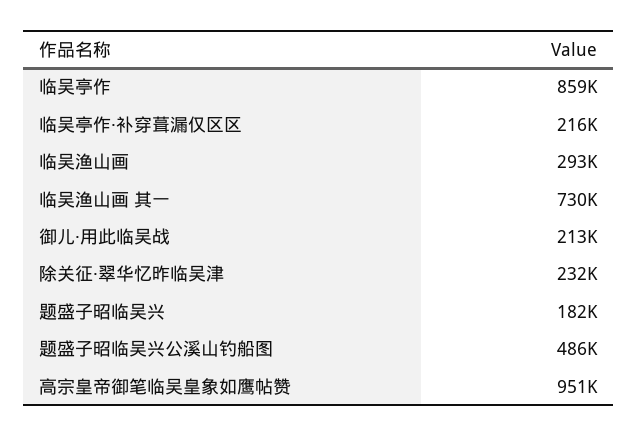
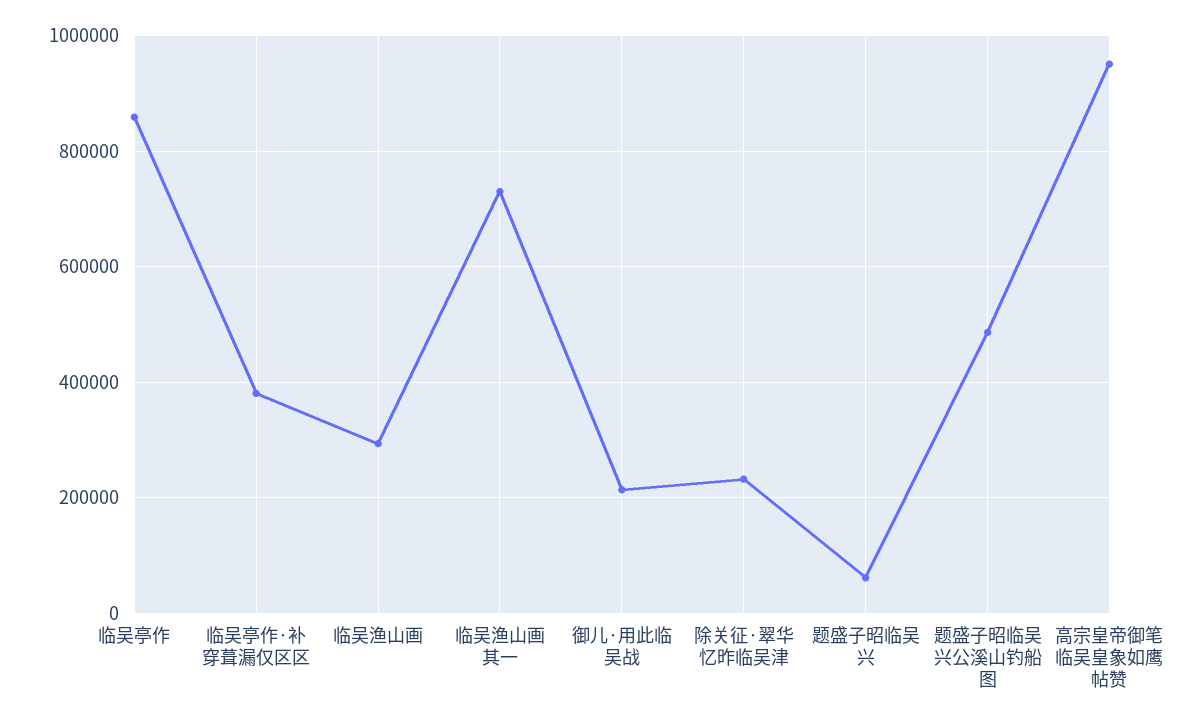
临吴亭作·补穿葺漏仅区区: 216000 -> 380000
题盛子昭临吴兴: 182000 -> 60000

